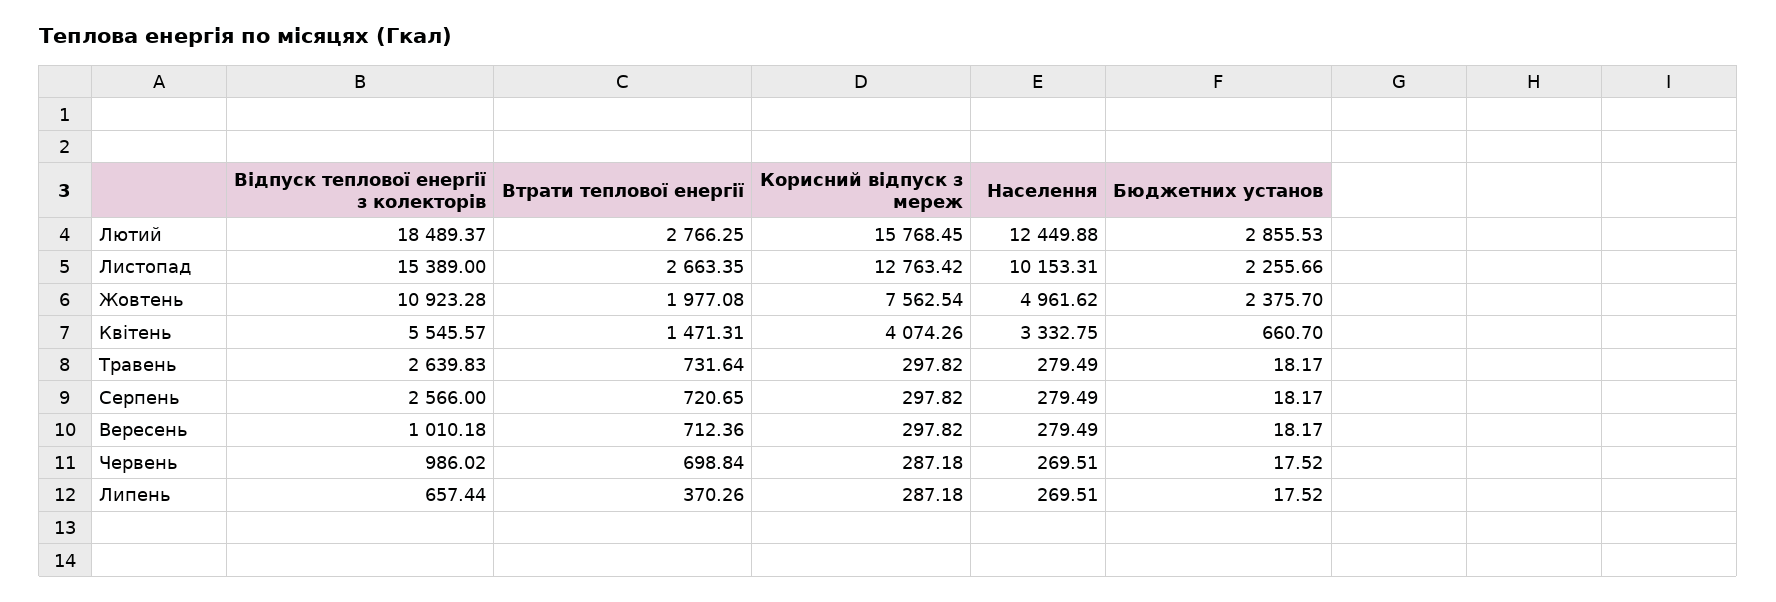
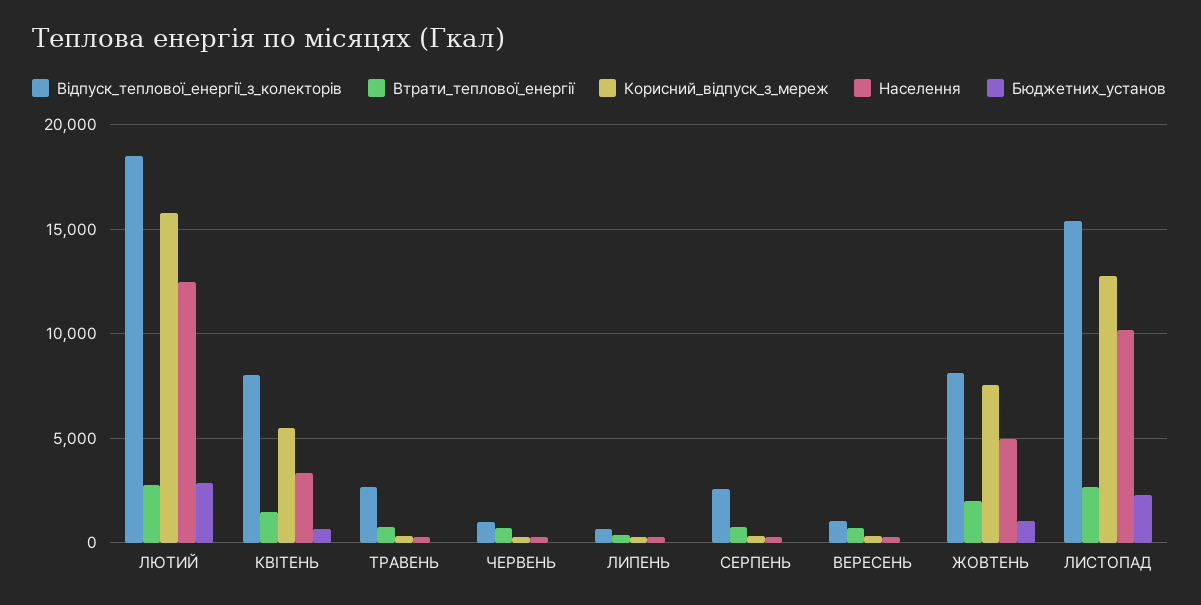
Відпуск теплової енергії з колекторів, Жовтень: 10923.28 -> 8000
Бюджетних установ, Жовтень: 2375.7 -> 1000
Відпуск теплової енергії з колекторів, Квітень: 5545.57 -> 8000
Корисний відпуск з мереж, Квітень: 4074.26 -> 5500

